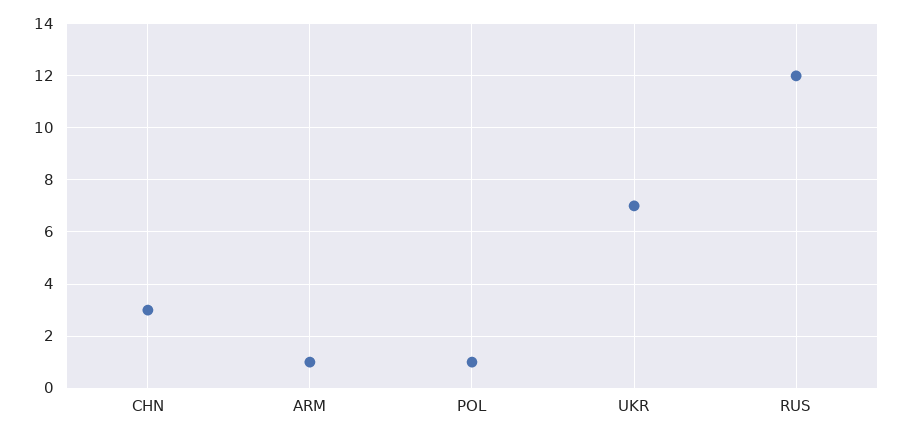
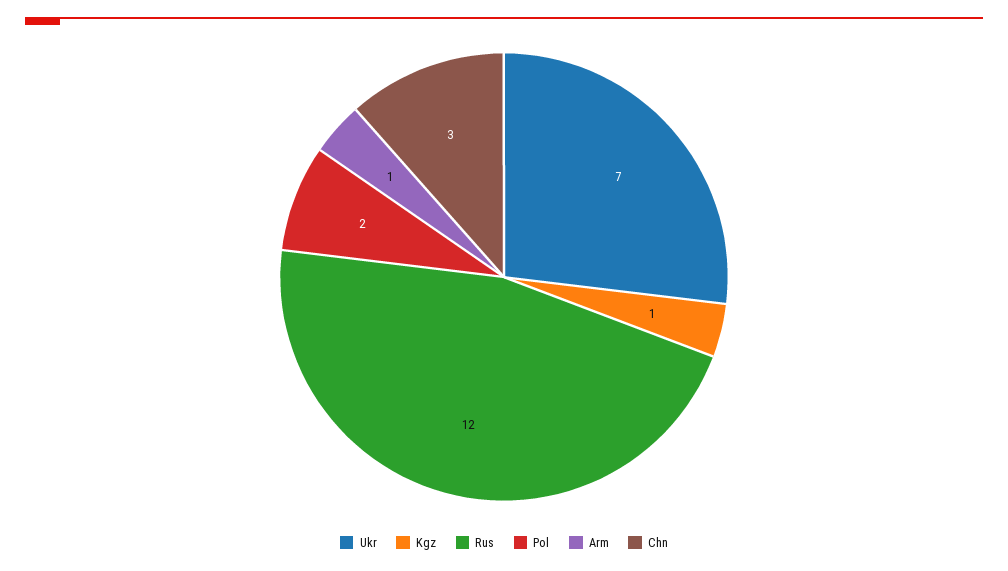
POL: 1 -> 2
Kgz: none -> 1

